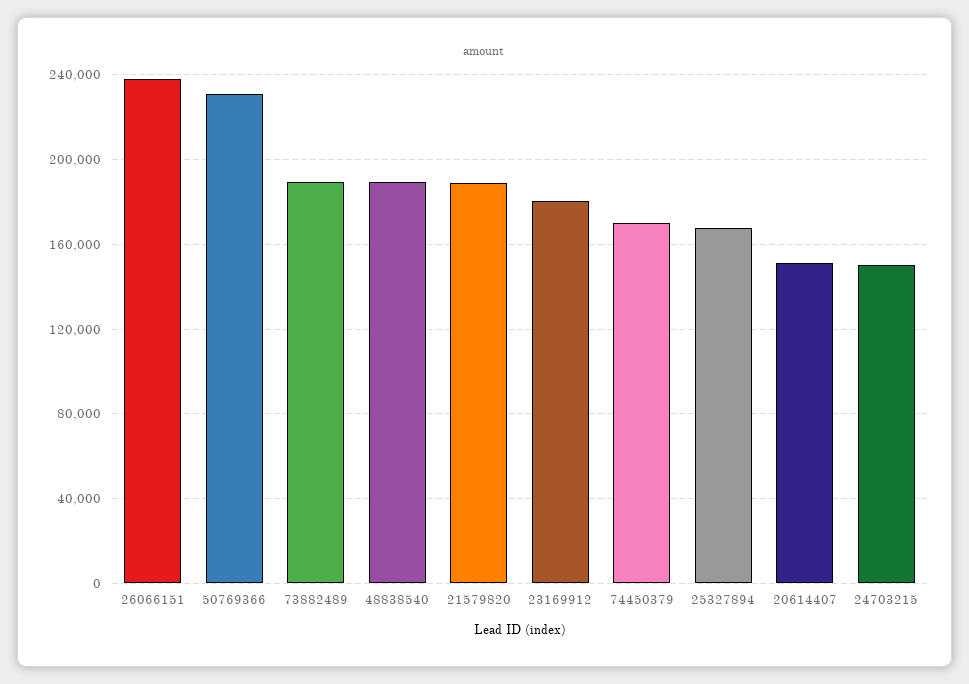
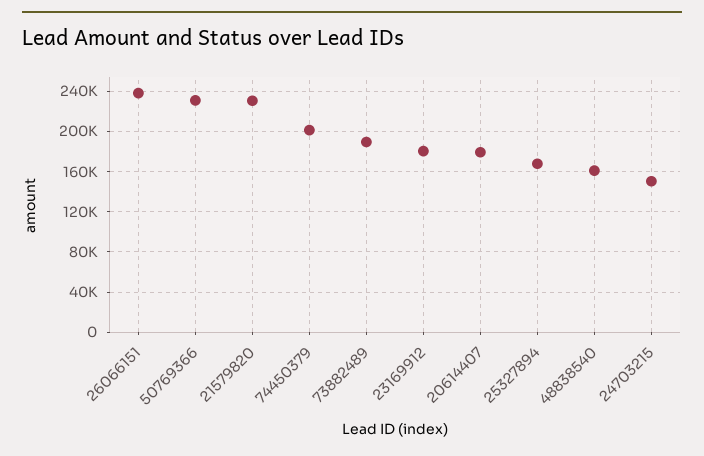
48838540: 190000 -> 160000
21579820: 190000 -> 230000
74450379: 170000 -> 200000
20614407: 150000 -> 180000

